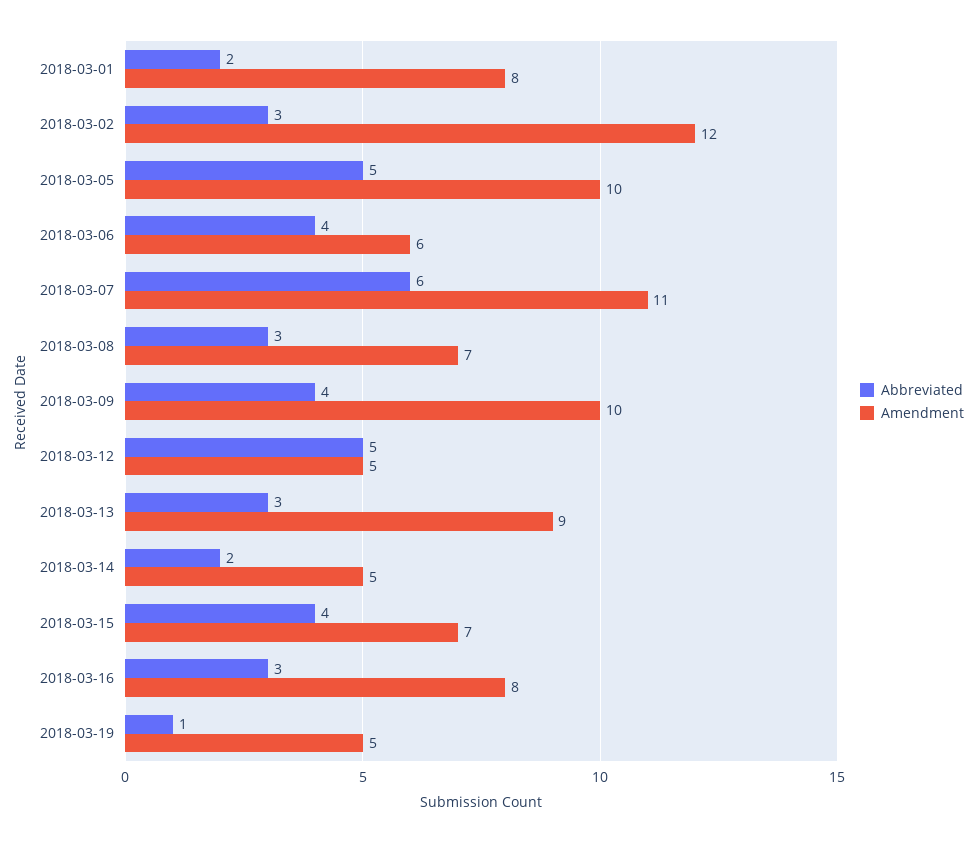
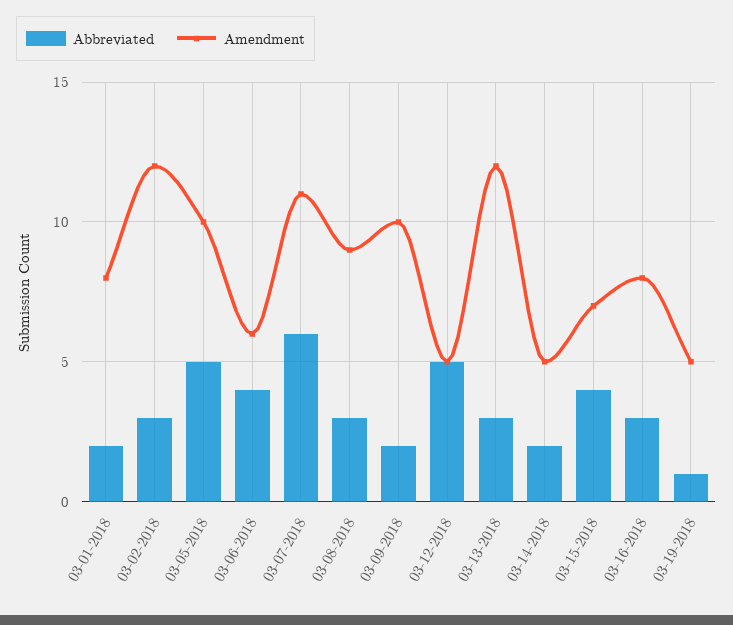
Amendment, 2018-03-08: 7 -> 9
Abbreviated, 2018-03-09: 4 -> 2
Amendment, 2018-03-13: 9 -> 12

